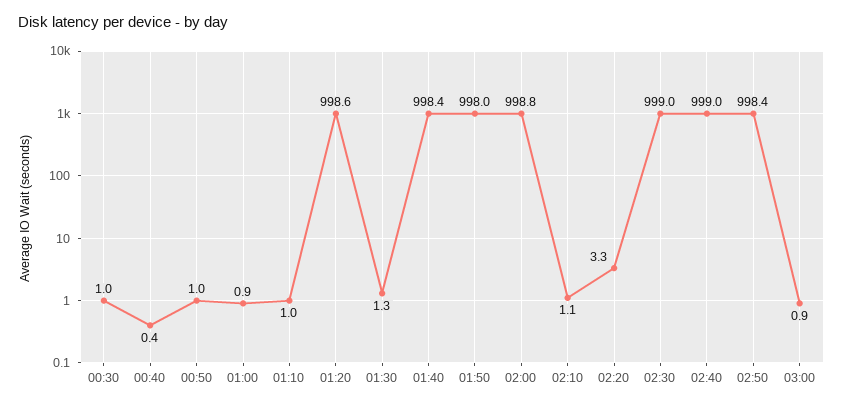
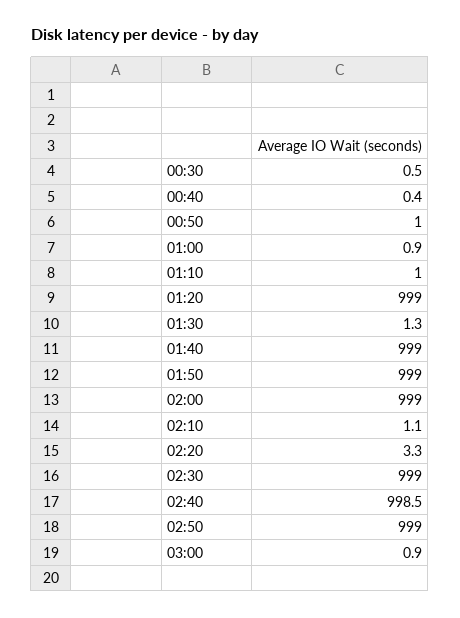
00:30: 1 -> 0.5
01:20: 998.6 -> 999
01:40: 998.4 -> 999
01:50: 998 -> 999
02:00: 998.8 -> 999
02:40: 999 -> 998.5
02:50: 998.4 -> 999

